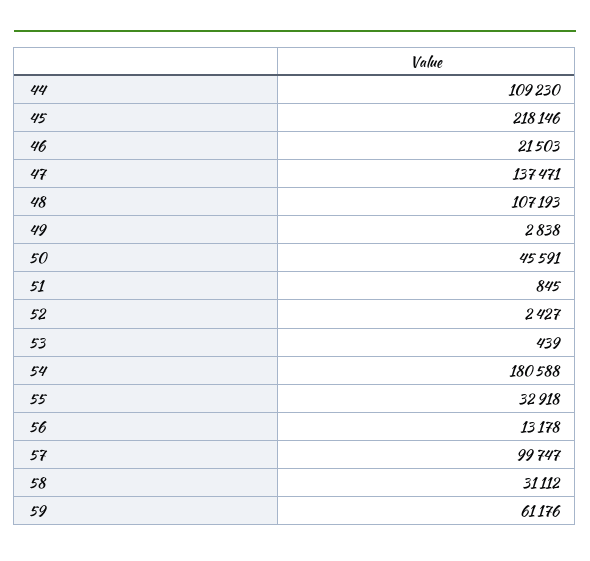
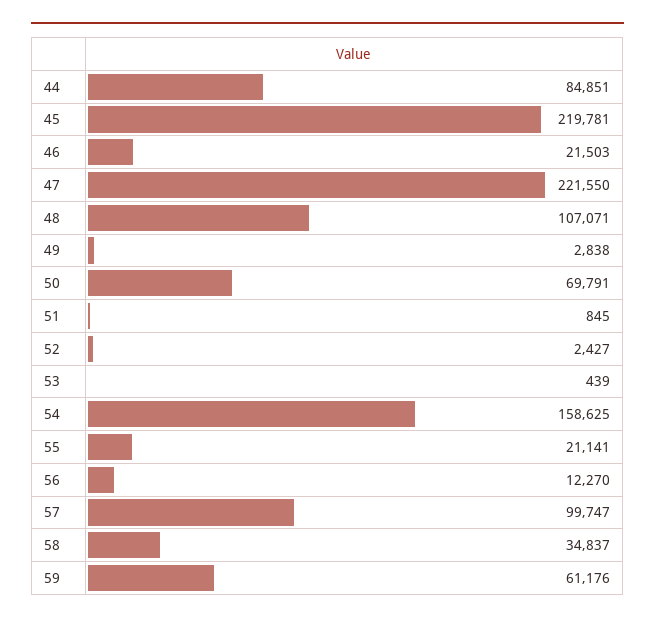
44: 109230 -> 84851
45: 218146 -> 219781
47: 137471 -> 221550
48: 107193 -> 107071
50: 45591 -> 69791
54: 180588 -> 158625
55: 32918 -> 21141
56: 13178 -> 12270
58: 31112 -> 34837

